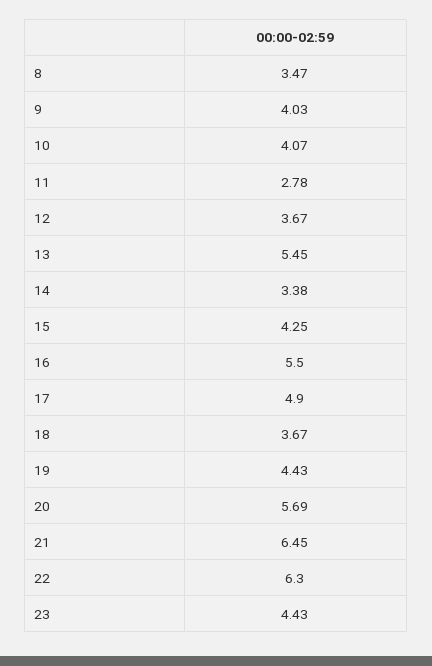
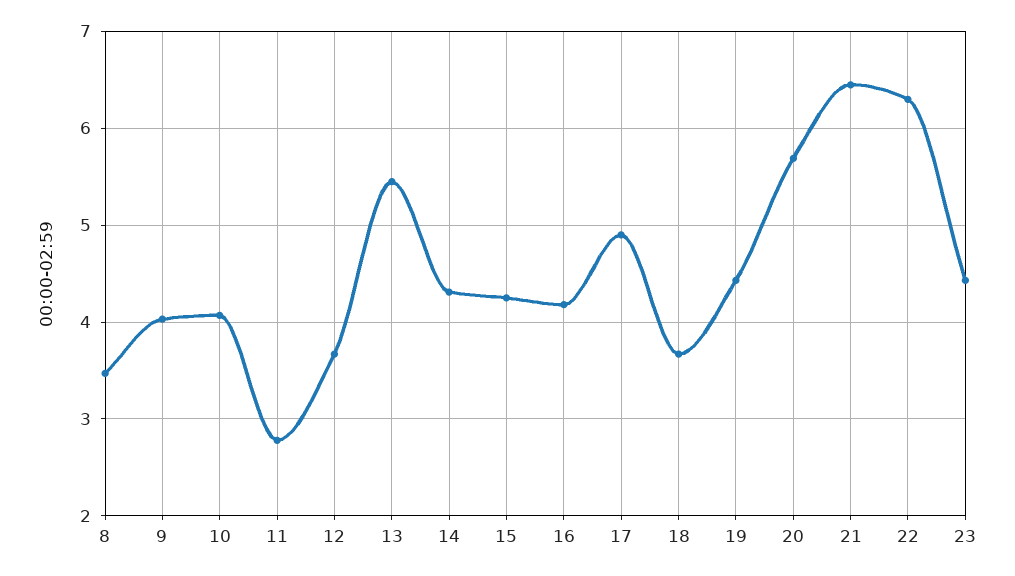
14: 3.38 -> 4.3
16: 5.5 -> 4.2

